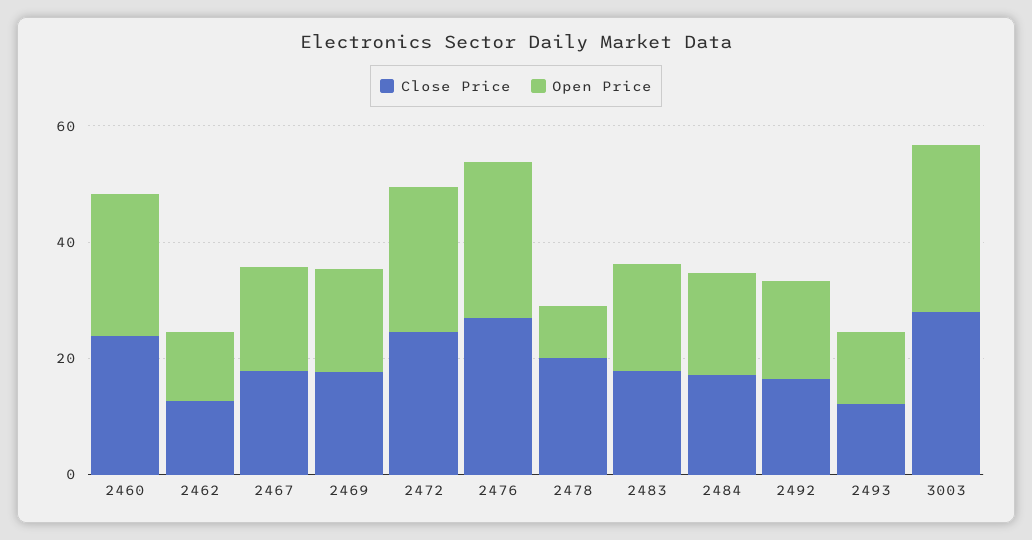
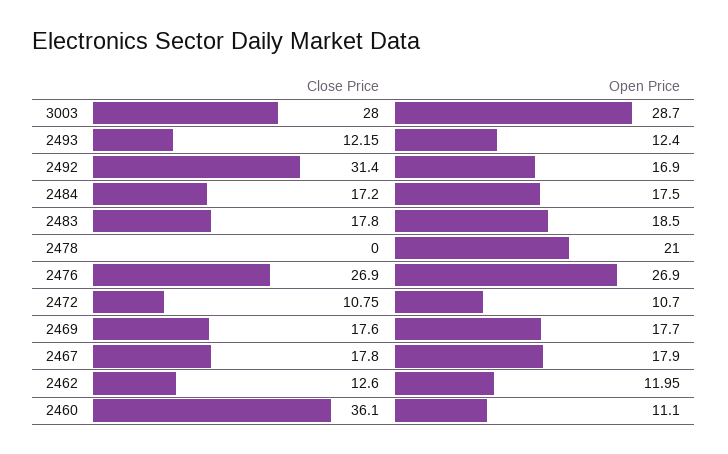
Close Price, 2460: 25 -> 36.1
Open Price, 2460: 25 -> 11.1
Close Price, 2472: 25 -> 10.75
Open Price, 2472: 25 -> 10.7
Close Price, 2478: 20 -> 0
Open Price, 2478: 10 -> 21
Close Price, 2492: 15 -> 31.4

